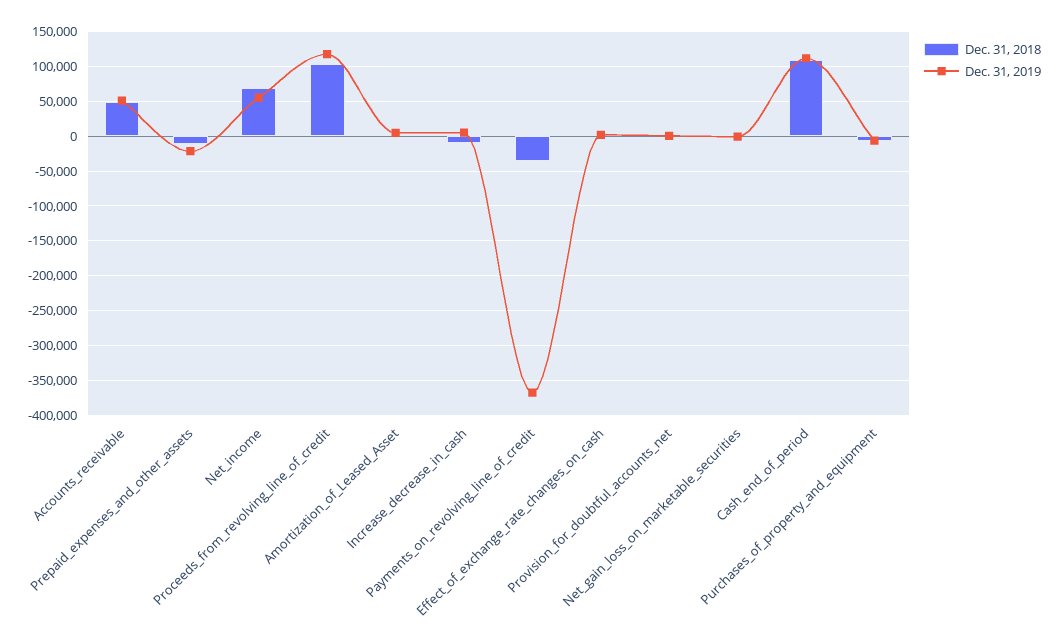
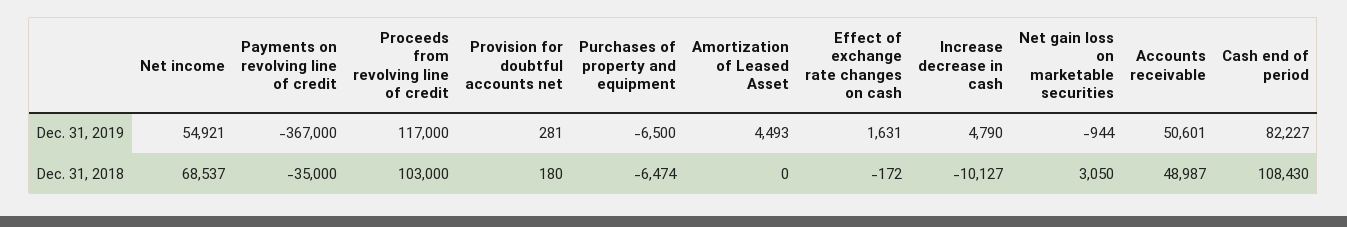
Dec. 31, 2018, Prepaid_expenses_and_other_assets: -10000 -> none
Dec. 31, 2019, Prepaid_expenses_and_other_assets: -20000 -> none
Dec. 31, 2019, Cash_end_of_period: 110000 -> 82227

